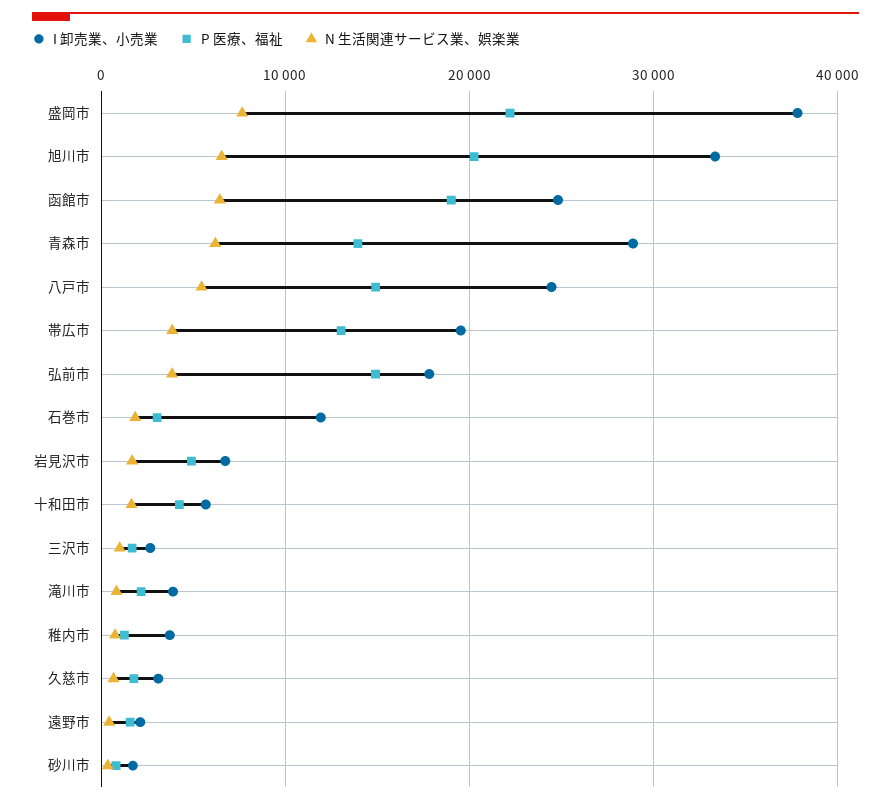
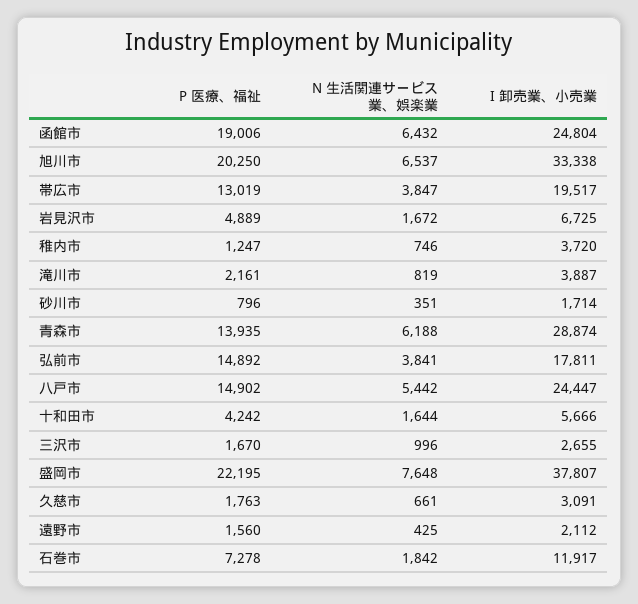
P 医療、福祉, 石巻市: 3000 -> 7278

